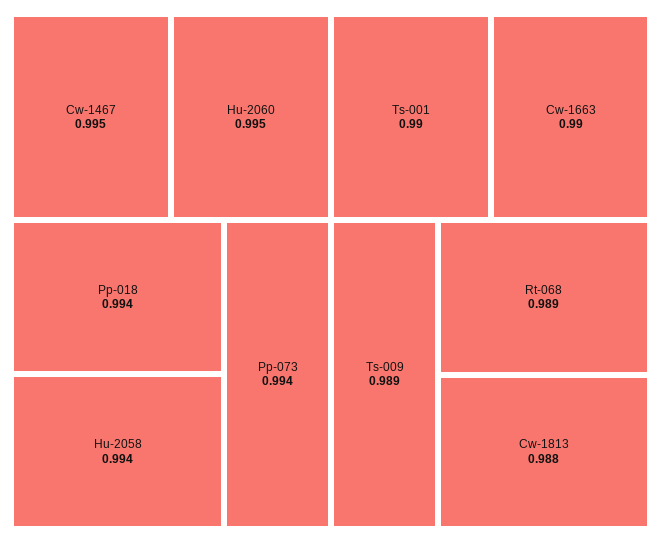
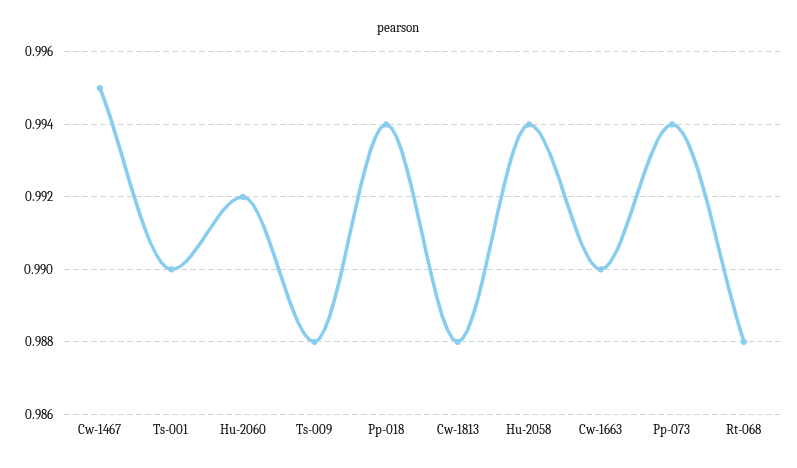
Hu-2060: 0.995 -> 0.992
Ts-009: 0.989 -> 0.988
Rt-068: 0.989 -> 0.988

